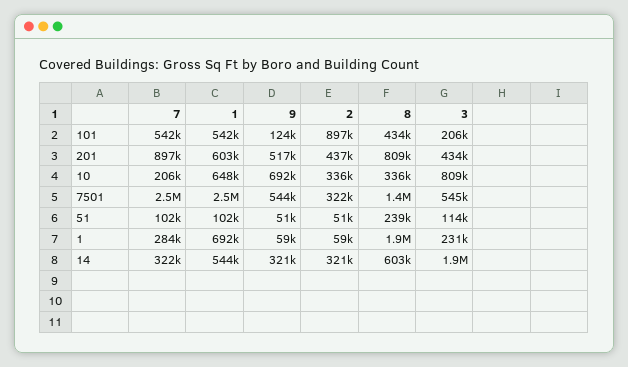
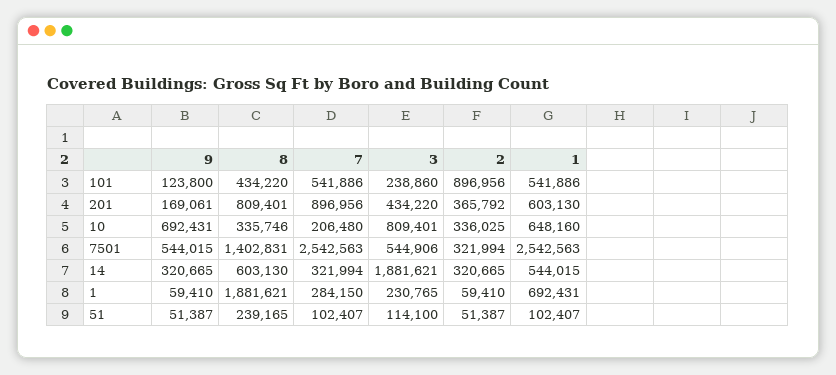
3, 101: 206000 -> 238860
9, 201: 517000 -> 169061
2, 201: 437000 -> 365792

